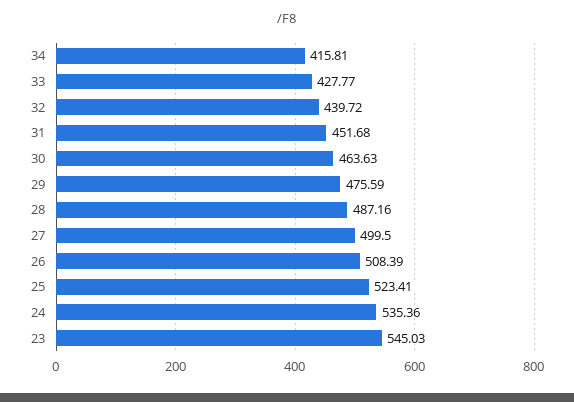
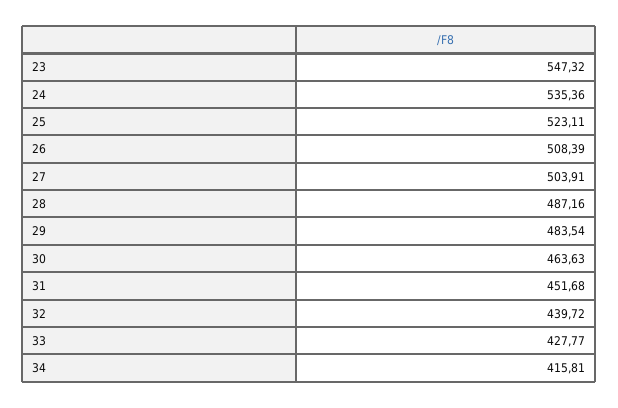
29: 475.59 -> 483.54
27: 499.5 -> 503.91
25: 523.41 -> 523.11
23: 545.03 -> 547.32

